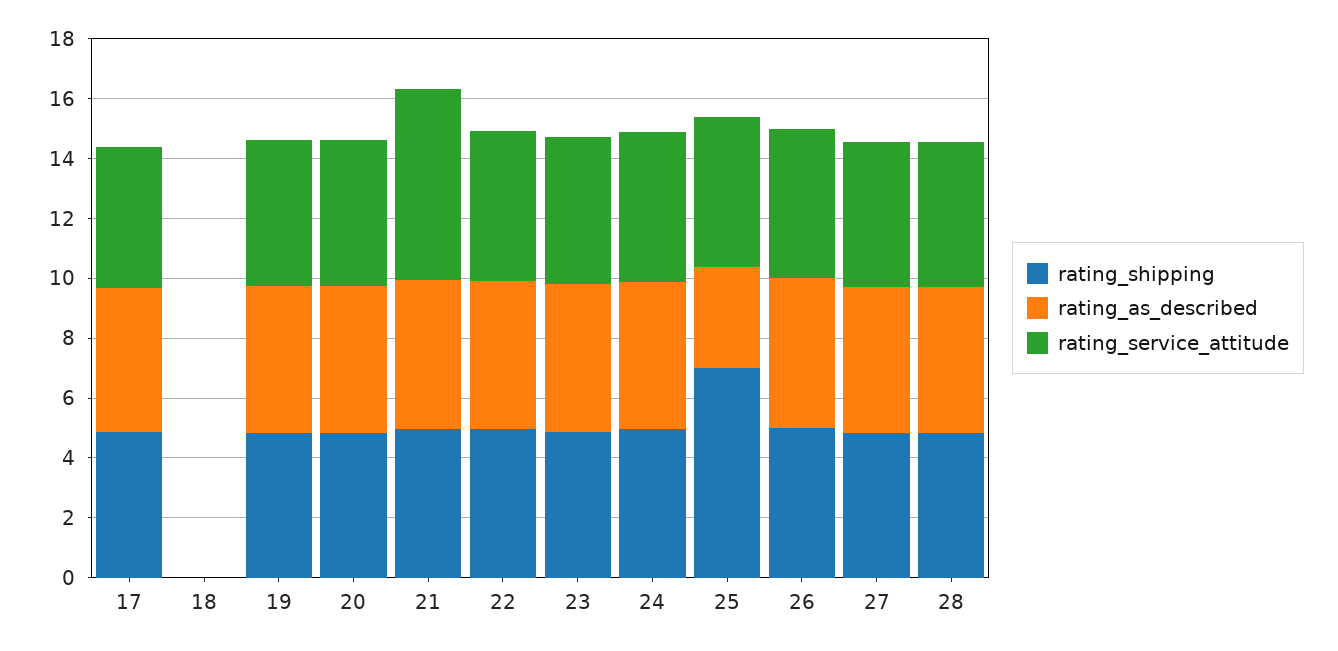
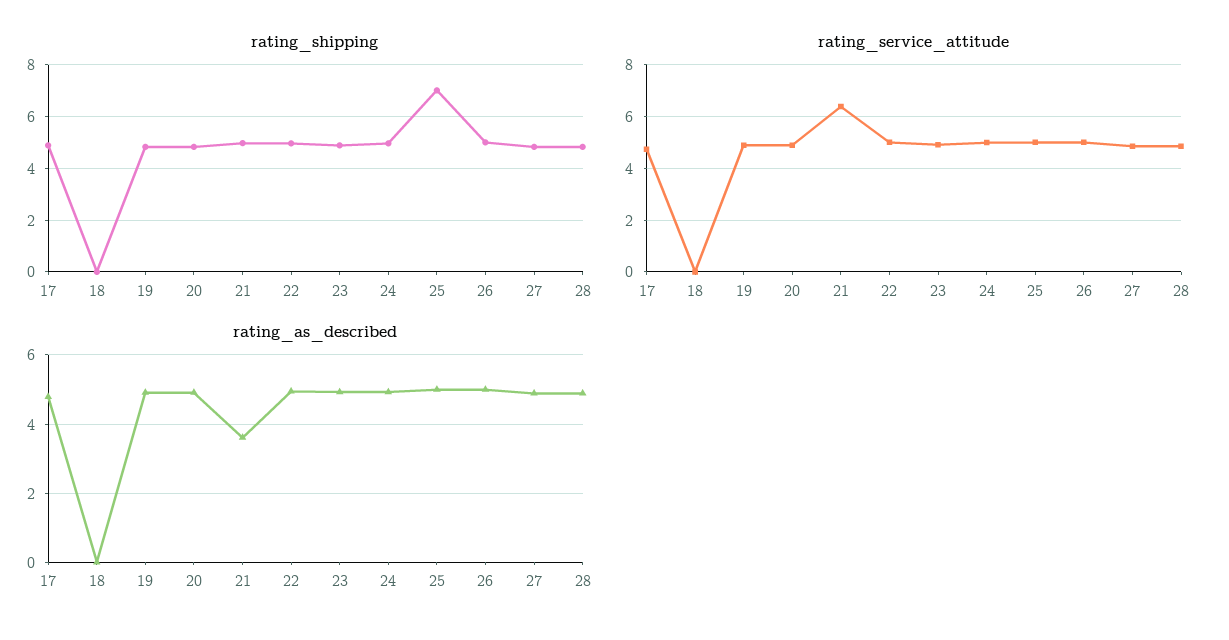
rating_as_described, 21: 5 -> 3.6
rating_as_described, 25: 3.5 -> 5

